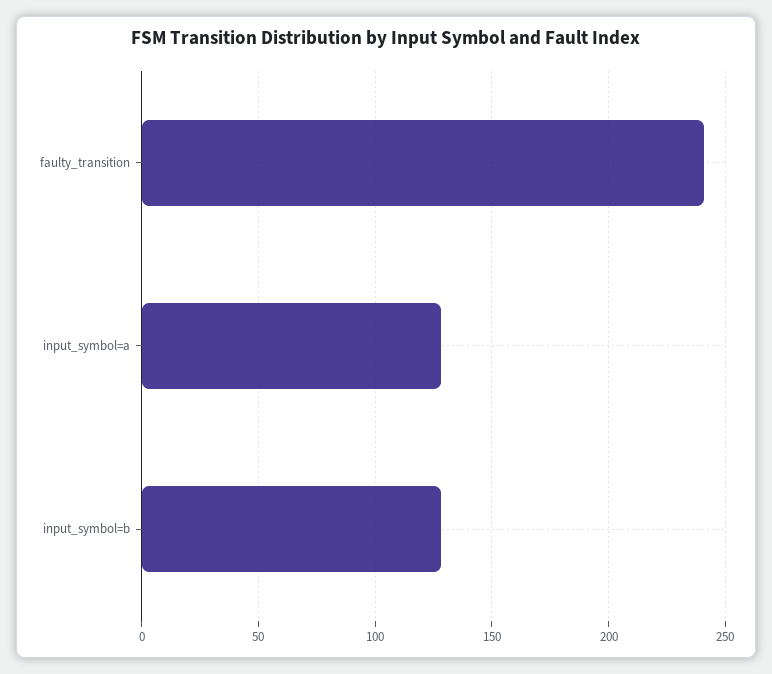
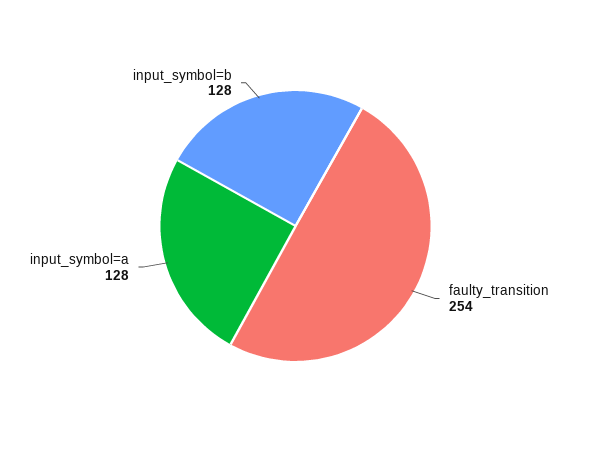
faulty_transition: 240 -> 254

